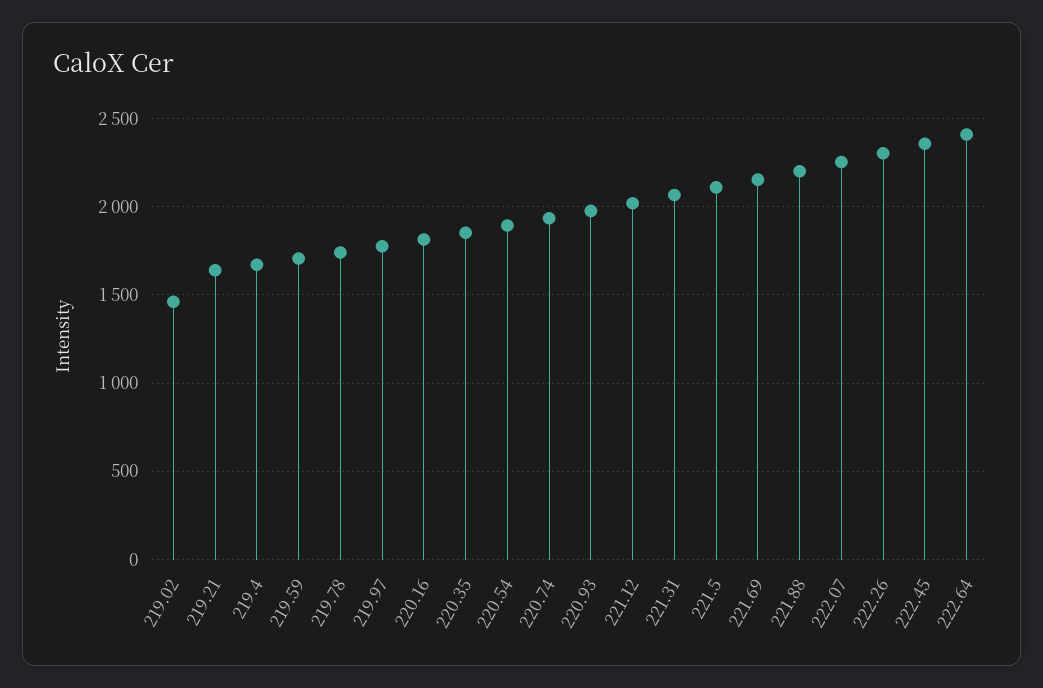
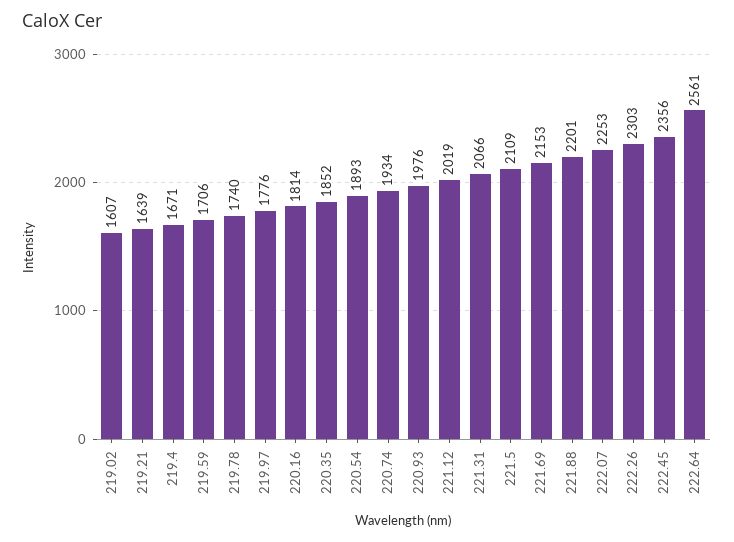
219.02: 1450 -> 1607
222.64: 2400 -> 2561

